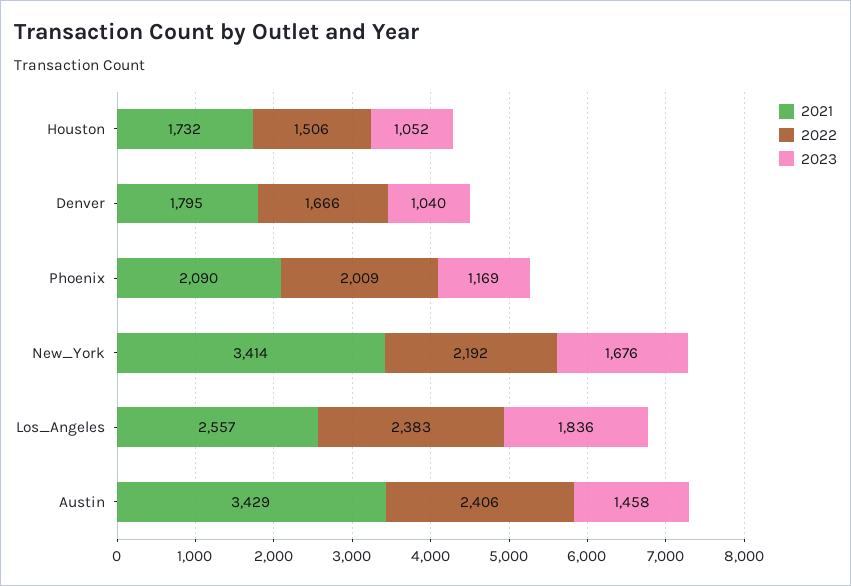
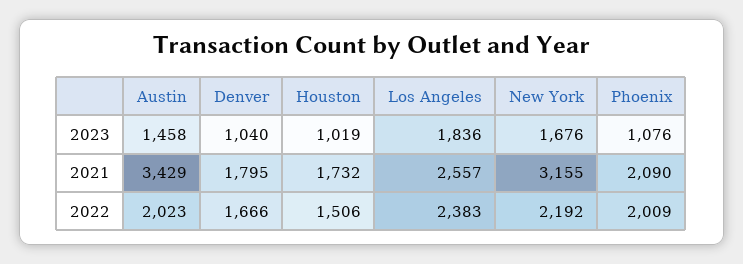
2023, Houston: 1052 -> 1019
2023, Phoenix: 1169 -> 1076
2021, New_York: 3414 -> 3155
2022, Austin: 2406 -> 2023

